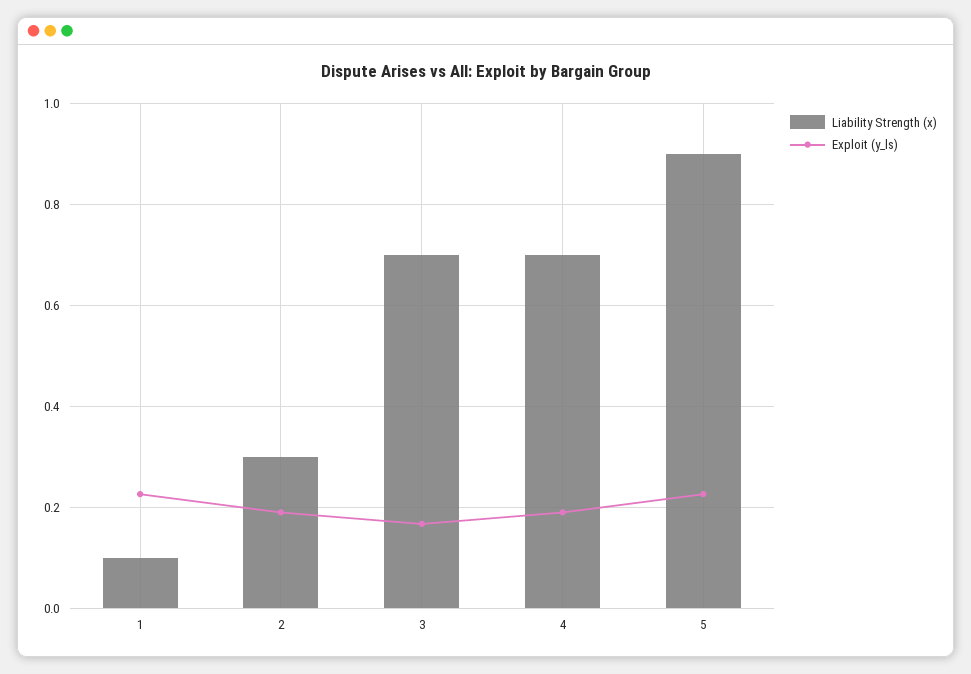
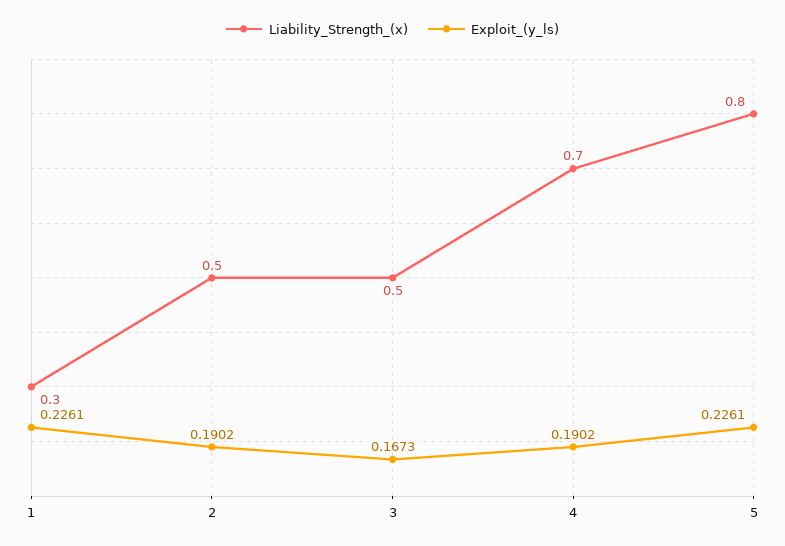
Liability Strength (x), 1: 0.1 -> 0.3
Liability Strength (x), 2: 0.3 -> 0.5
Liability Strength (x), 3: 0.7 -> 0.5
Liability Strength (x), 5: 0.9 -> 0.8

